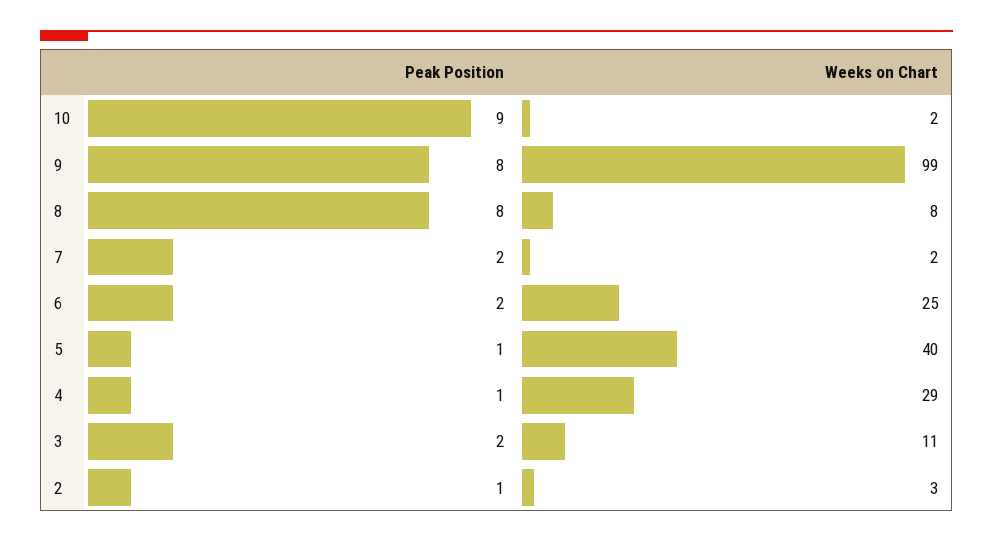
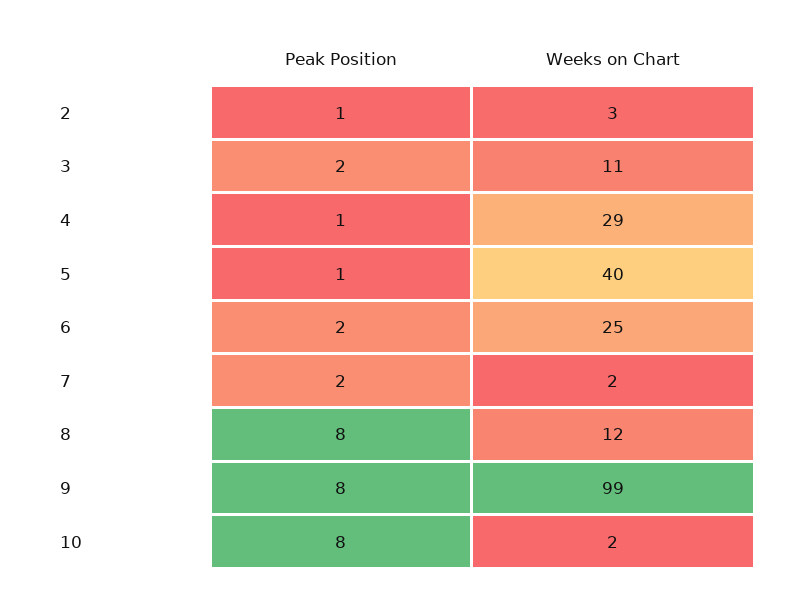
Peak Position, 10: 9 -> 8
Weeks on Chart, 8: 8 -> 12

